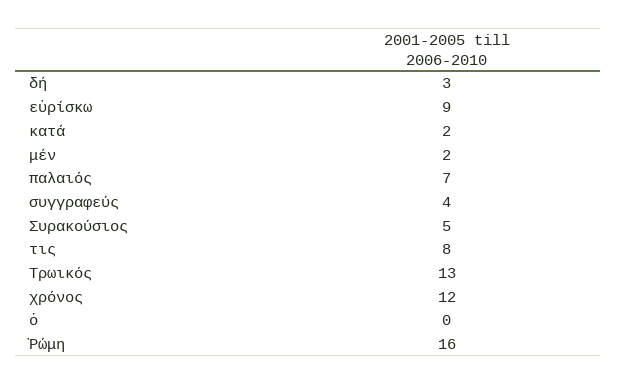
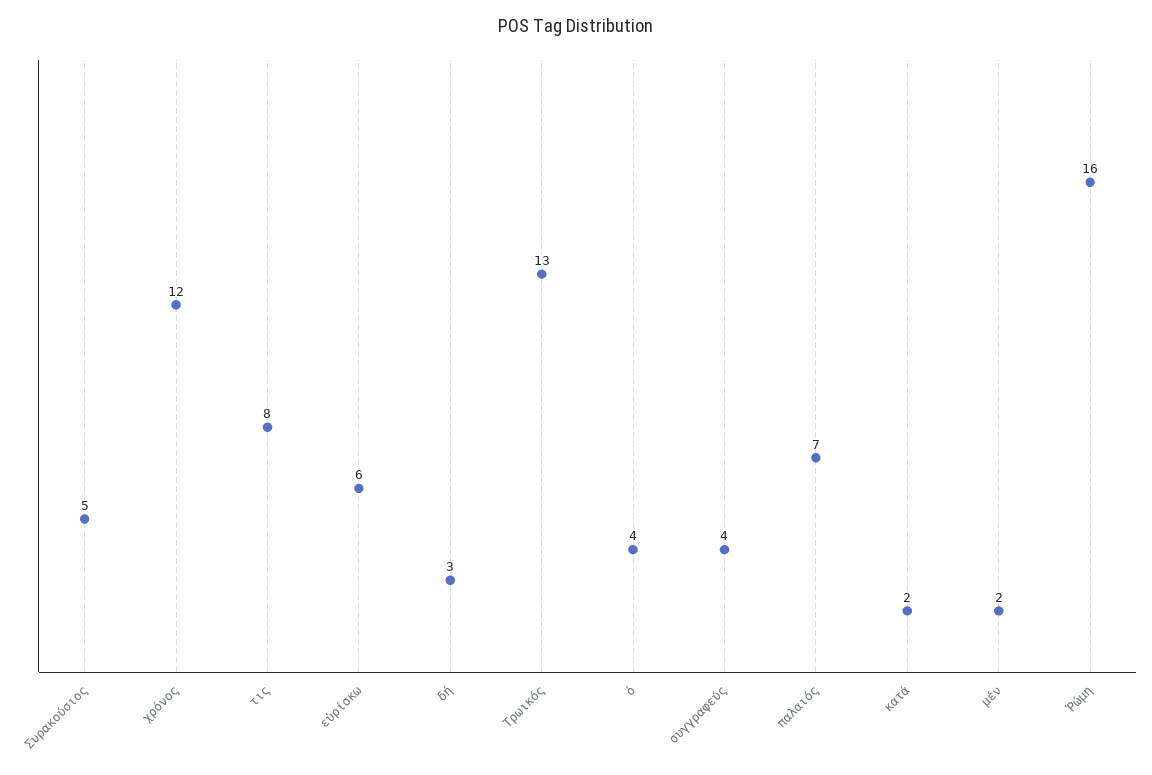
εὑρίσκω: 9 -> 6
ὁ: 0 -> 4

